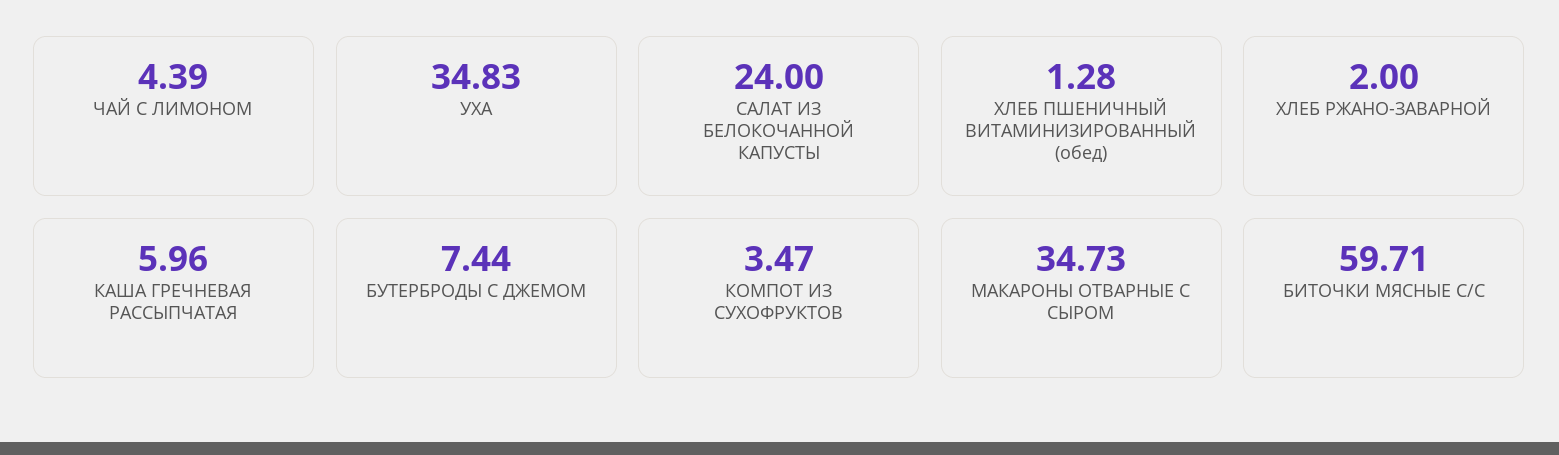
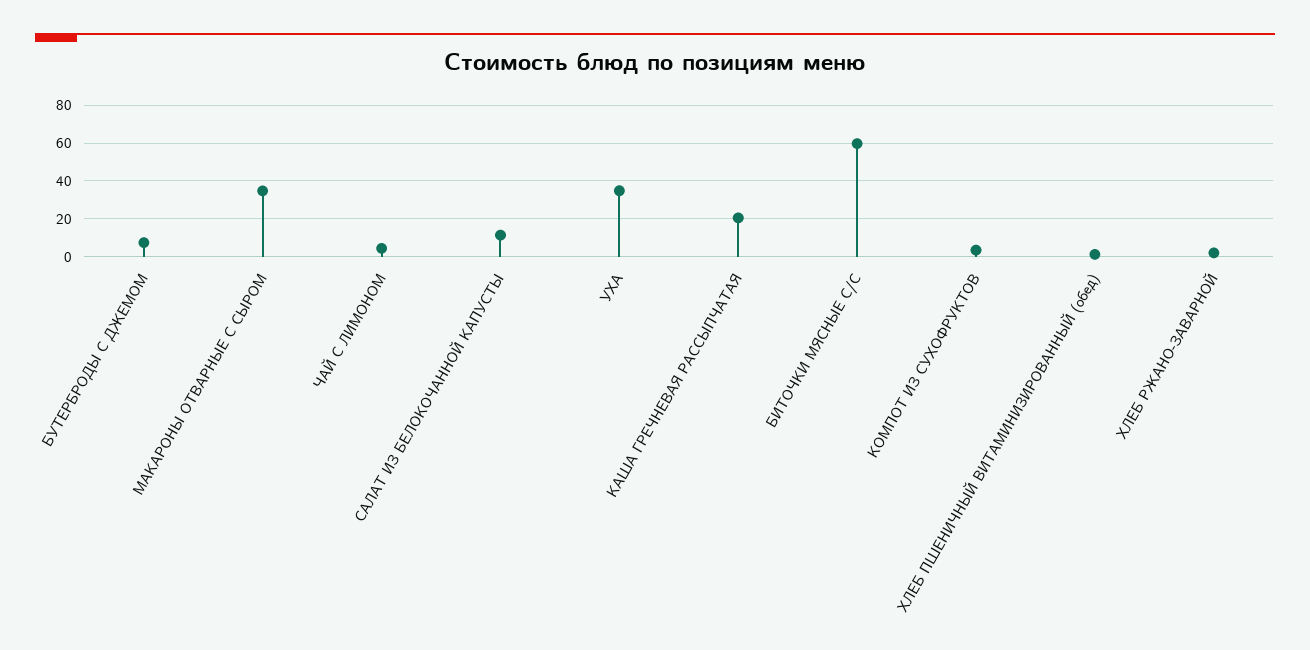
САЛАТ ИЗ БЕЛОКОЧАННОЙ КАПУСТЫ: 24 -> 10
КАША ГРЕЧНЕВАЯ РАССЫПЧАТАЯ: 5.96 -> 20

